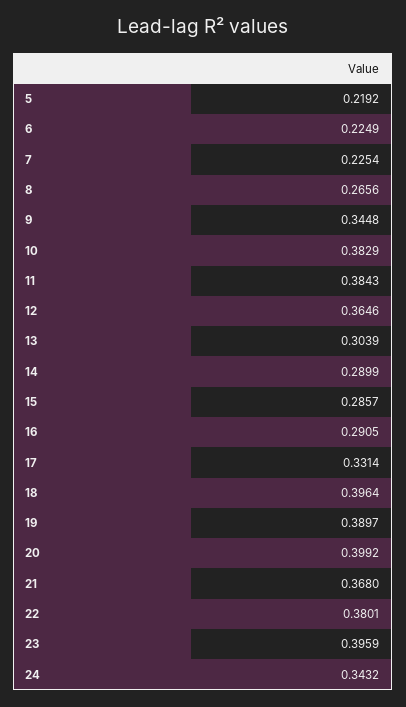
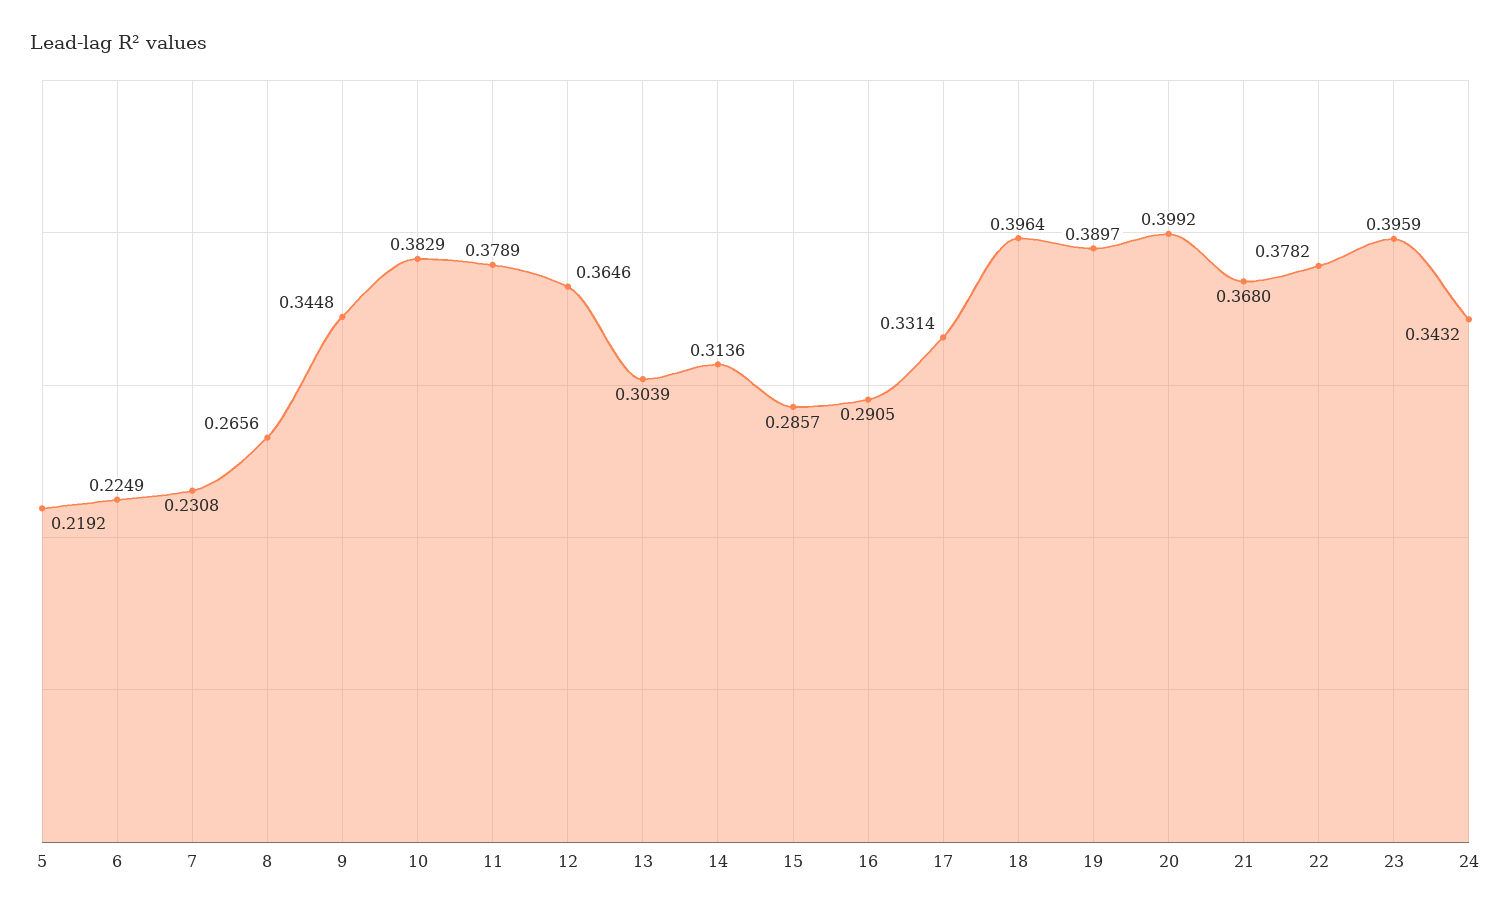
7: 0.2254 -> 0.2308
11: 0.3843 -> 0.3789
14: 0.2899 -> 0.3136
22: 0.3801 -> 0.3782

